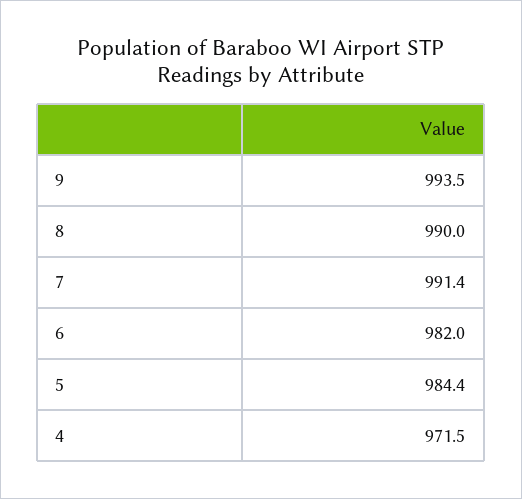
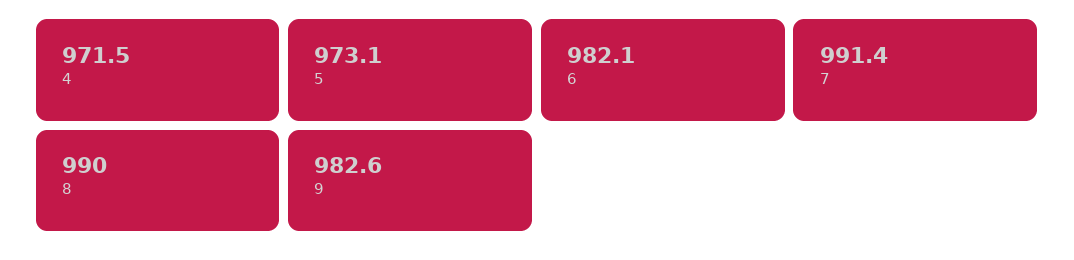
9: 993.5 -> 982.6
6: 982 -> 982.1
5: 984.4 -> 973.1

